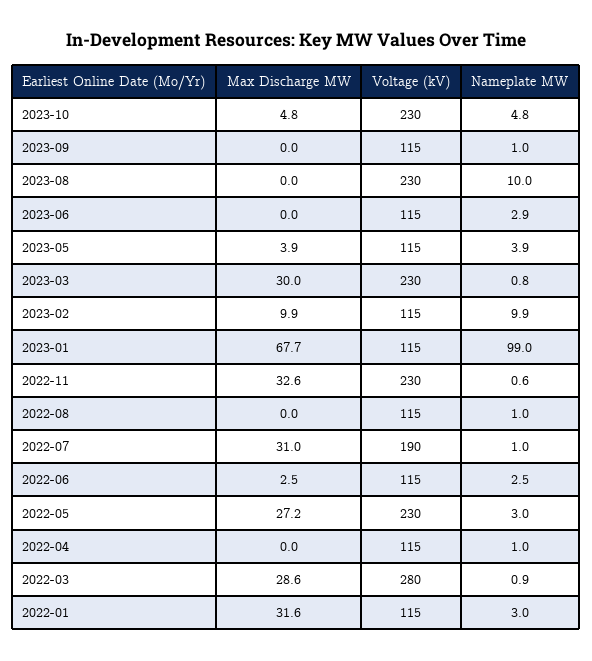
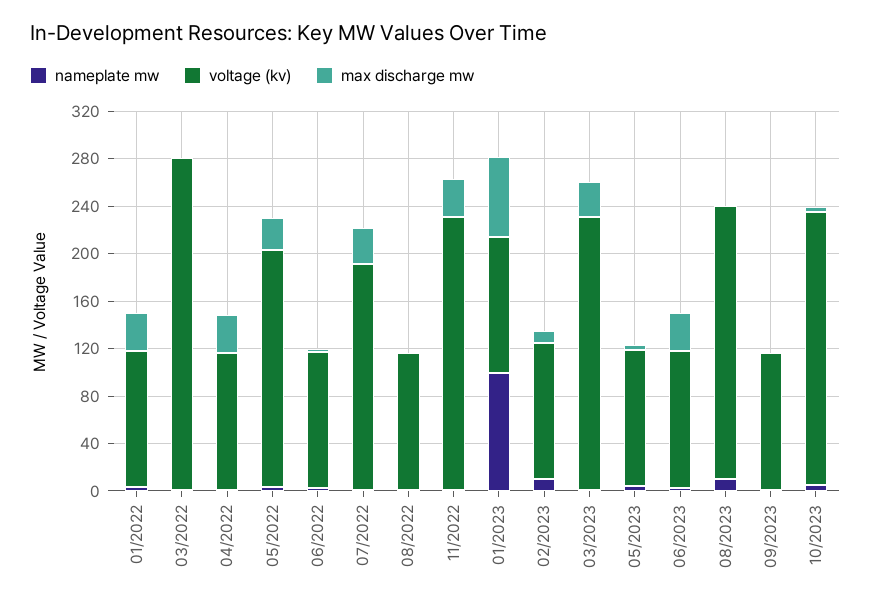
Max Discharge MW, 2023-06: 0 -> 30
Voltage (kV), 2022-05: 230 -> 200
Max Discharge MW, 2022-04: 0 -> 30
Max Discharge MW, 2022-03: 28.6 -> 0

